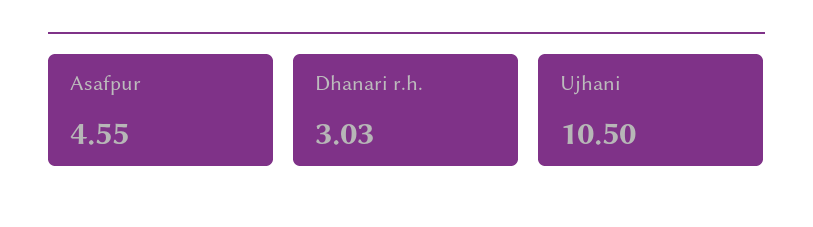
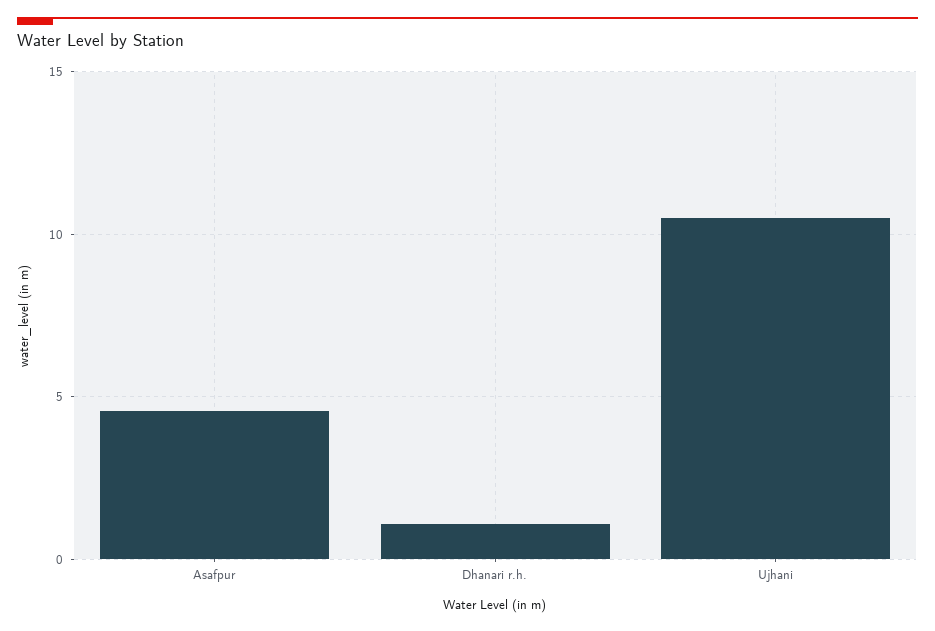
Dhanari r.h.: 3.03 -> 1

